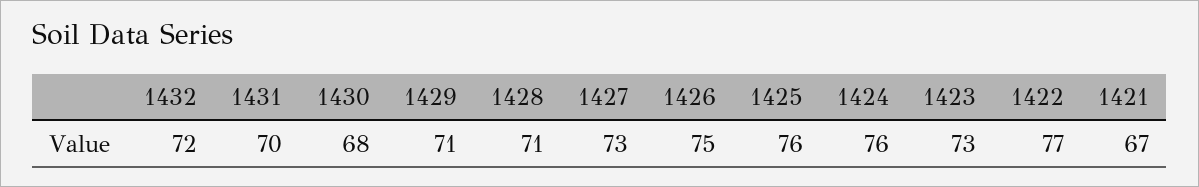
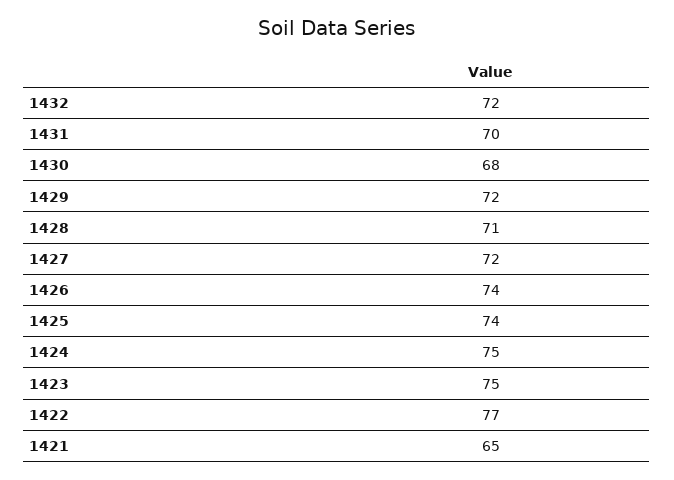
1429: 71 -> 72
1427: 73 -> 72
1426: 75 -> 74
1425: 76 -> 74
1424: 76 -> 75
1423: 73 -> 75
1421: 67 -> 65

